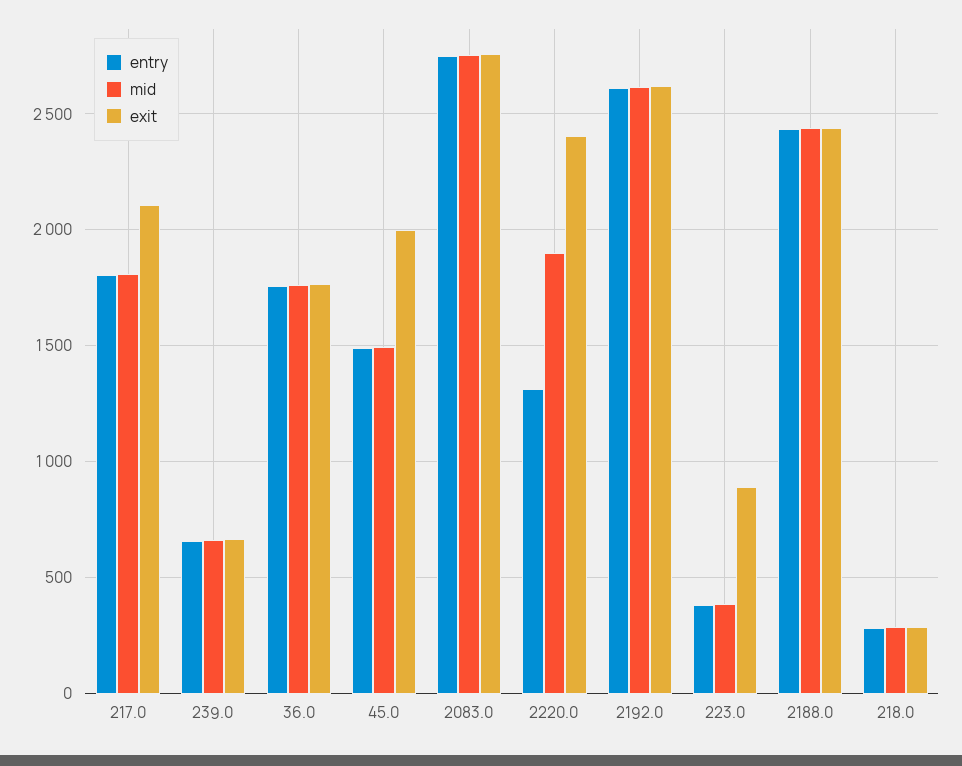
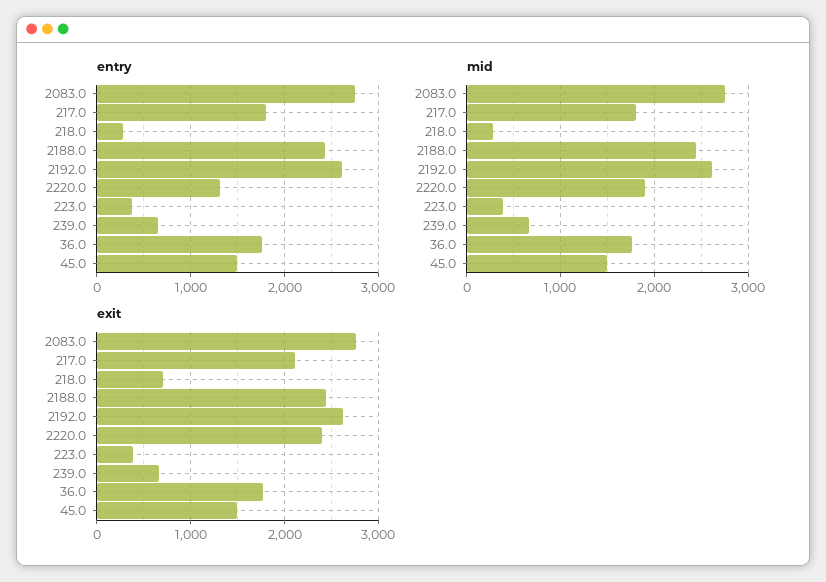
exit, 45.0: 2000 -> 1500
exit, 223.0: 900 -> 400
exit, 218.0: 300 -> 700

